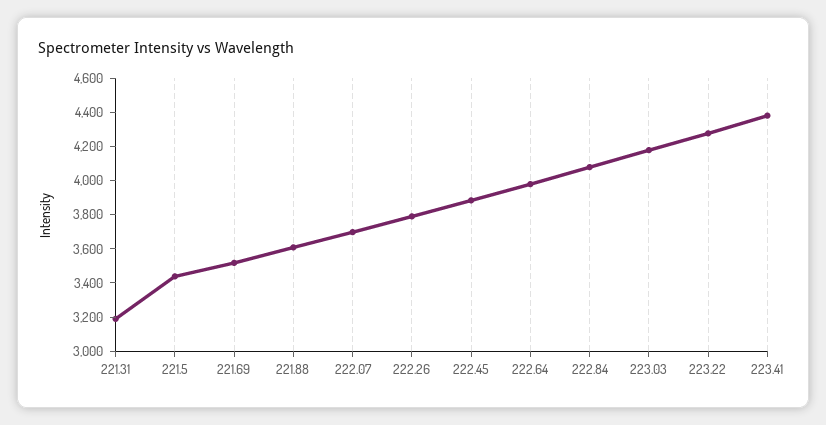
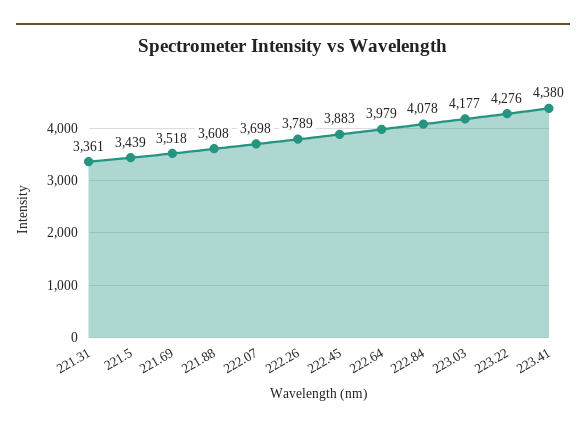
221.31: 3200 -> 3361

